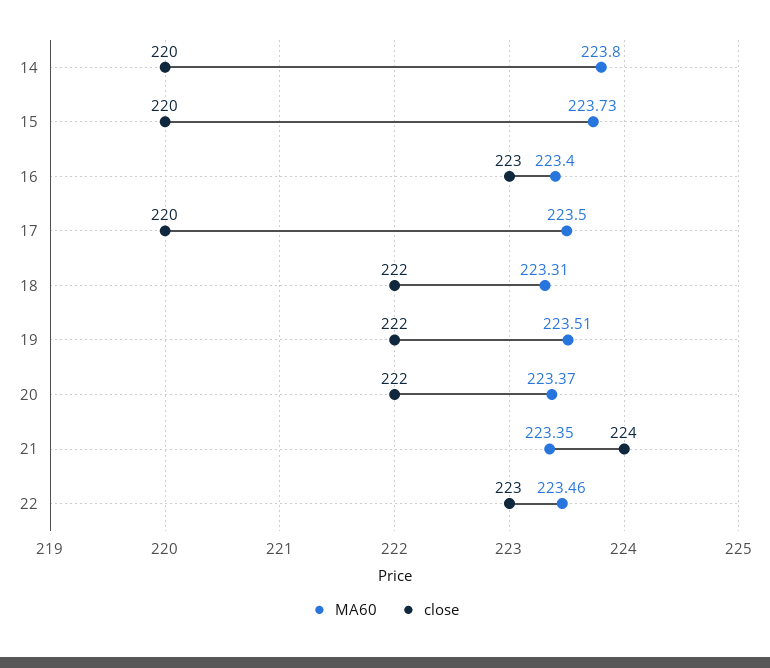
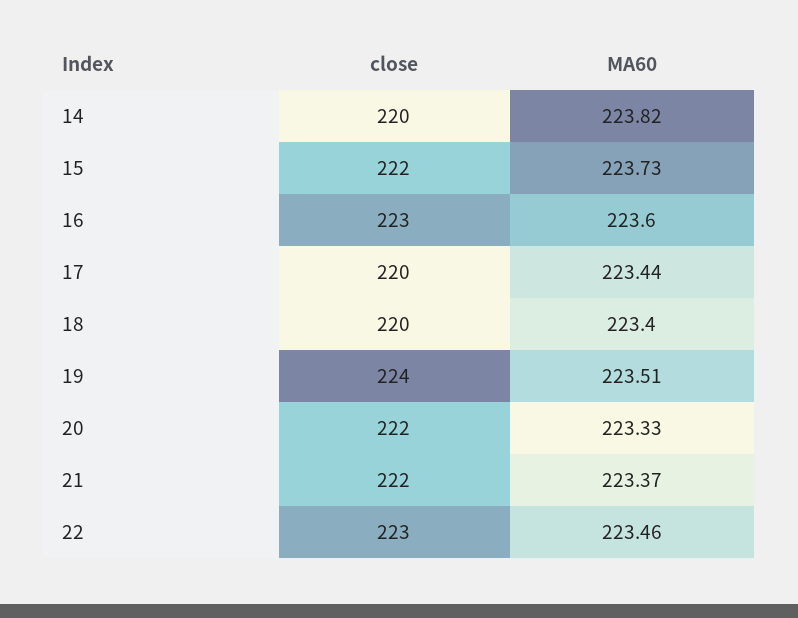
MA60, 14: 223.8 -> 223.82
close, 15: 220 -> 222
MA60, 16: 223.4 -> 223.6
MA60, 17: 223.5 -> 223.44
MA60, 18: 223.31 -> 223.4
close, 18: 222 -> 220
close, 19: 222 -> 224
MA60, 20: 223.37 -> 223.33
MA60, 21: 223.35 -> 223.37
close, 21: 224 -> 222

